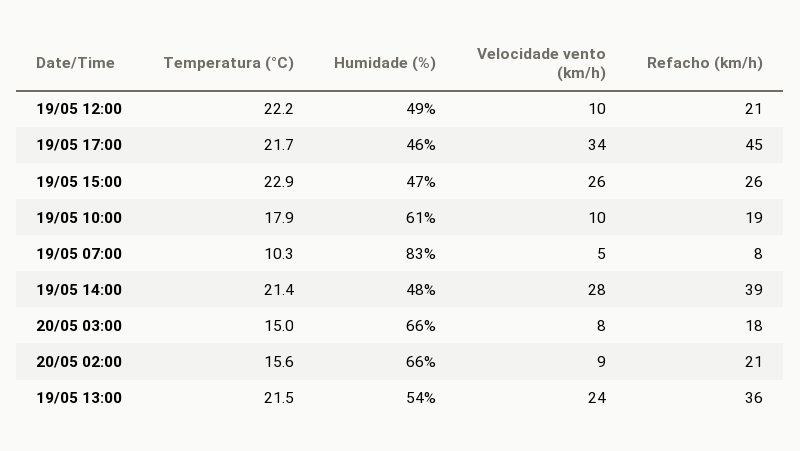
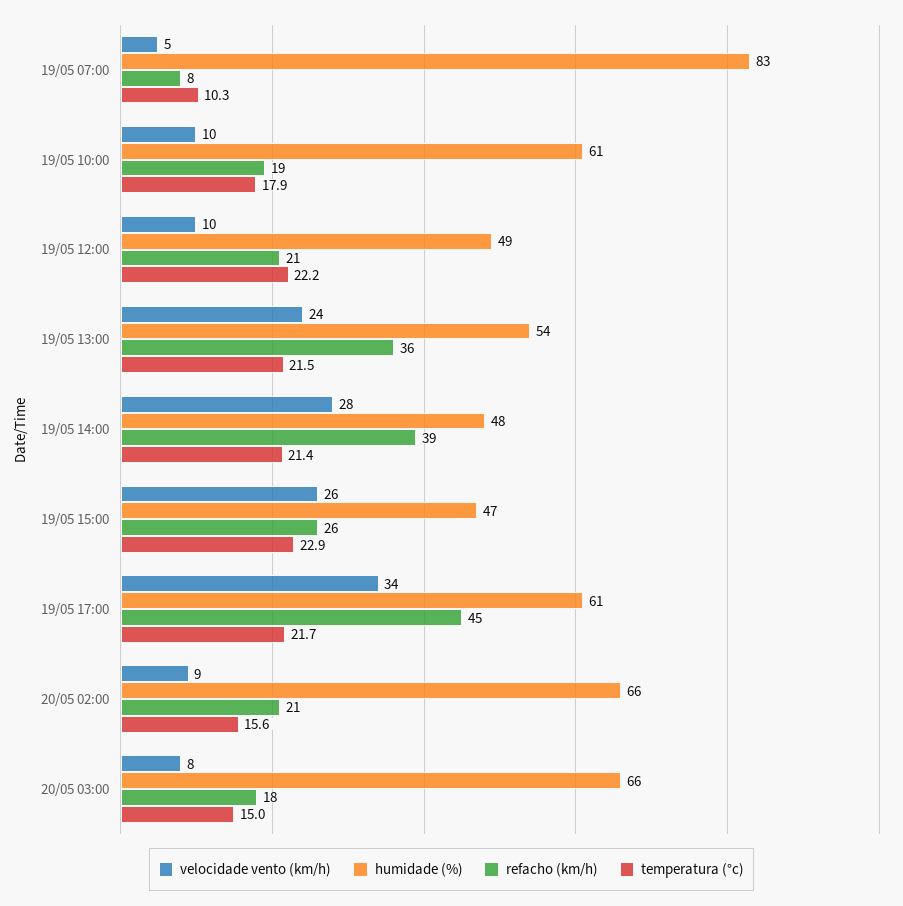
Humidade (%), 19/05 17:00: 46 -> 61

